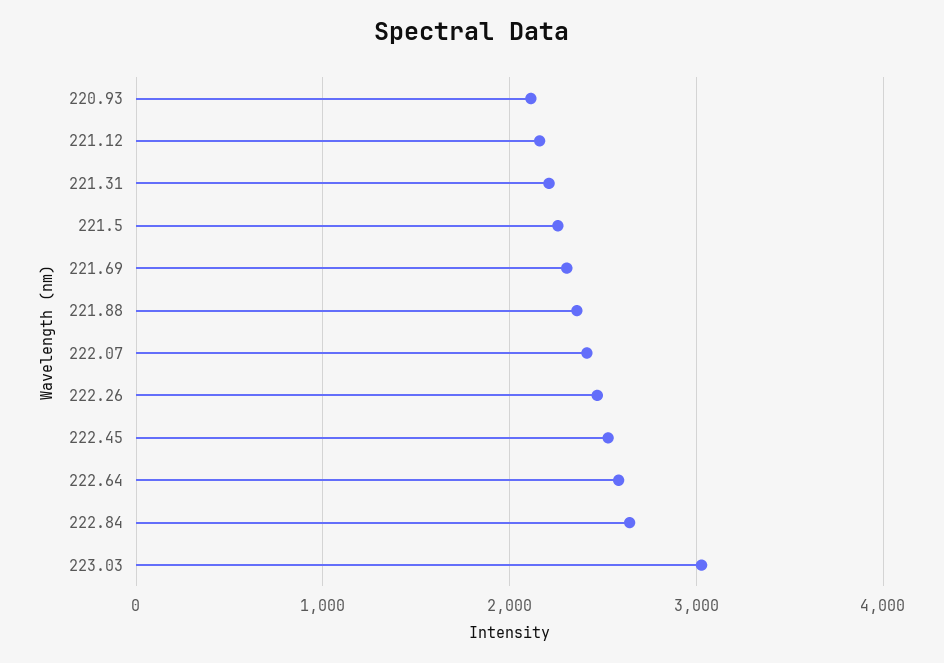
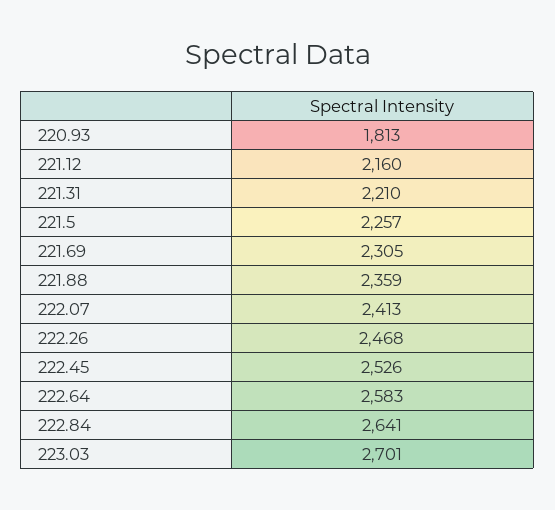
220.93: 2100 -> 1813
223.03: 3000 -> 2701

